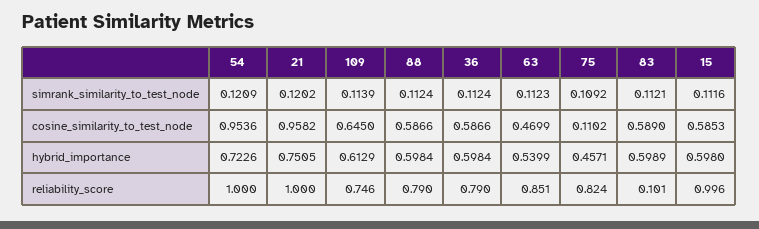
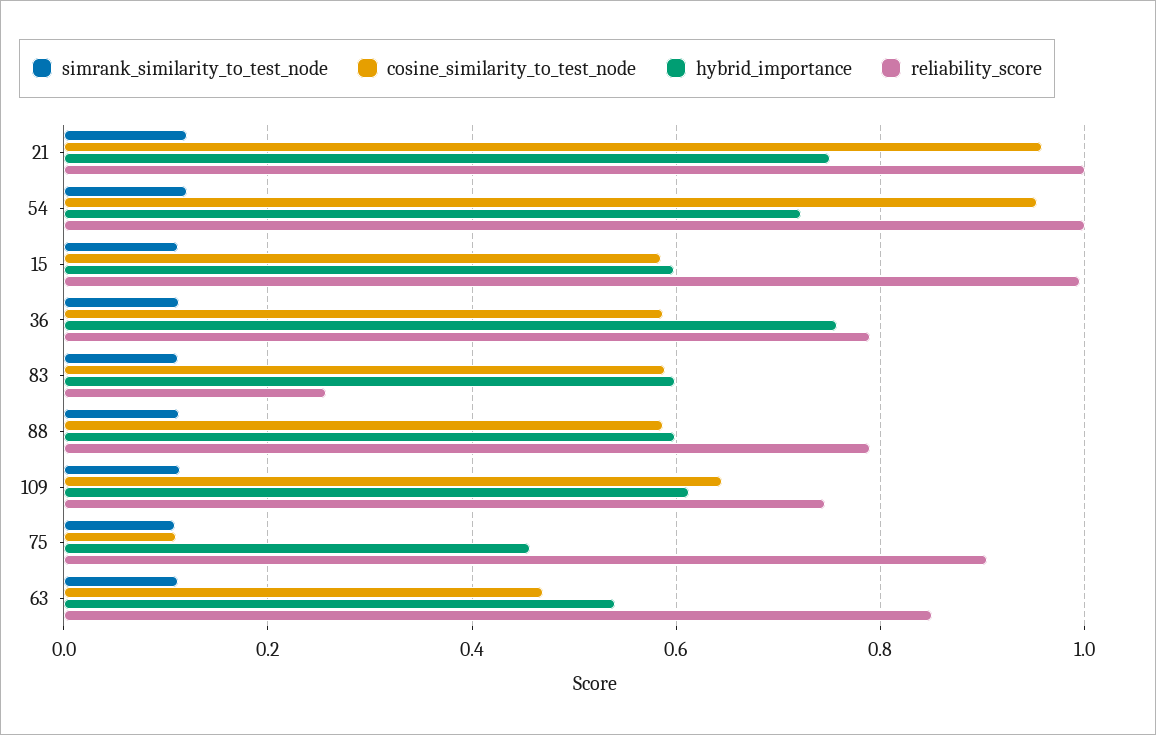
hybrid_importance, 36: 0.5984 -> 0.76
reliability_score, 75: 0.824 -> 0.9
reliability_score, 83: 0.101 -> 0.26

